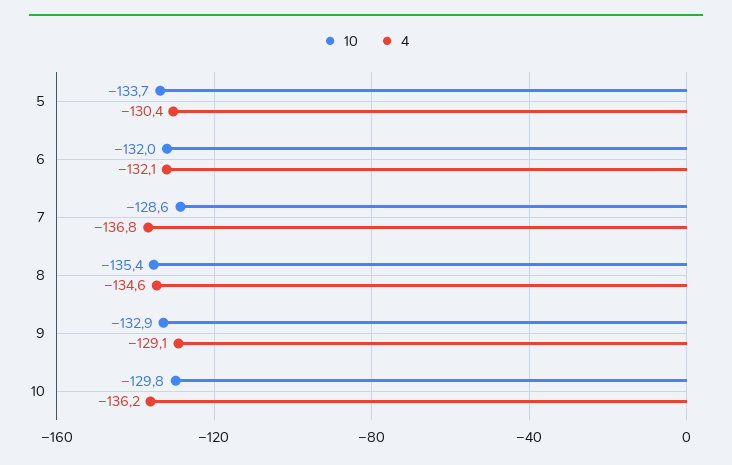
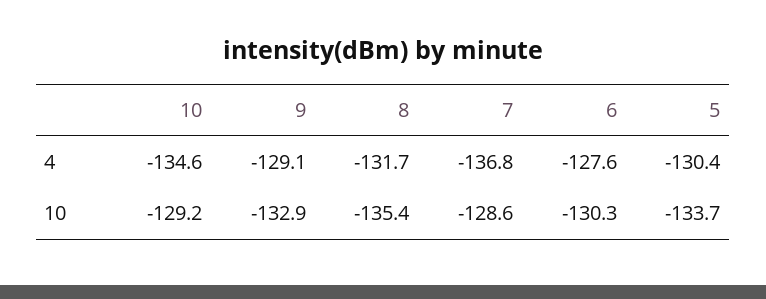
10, 6: -132 -> -130.3
4, 6: -132.1 -> -127.6
4, 8: -134.6 -> -131.7
10, 10: -129.8 -> -129.2
4, 10: -136.2 -> -134.6

